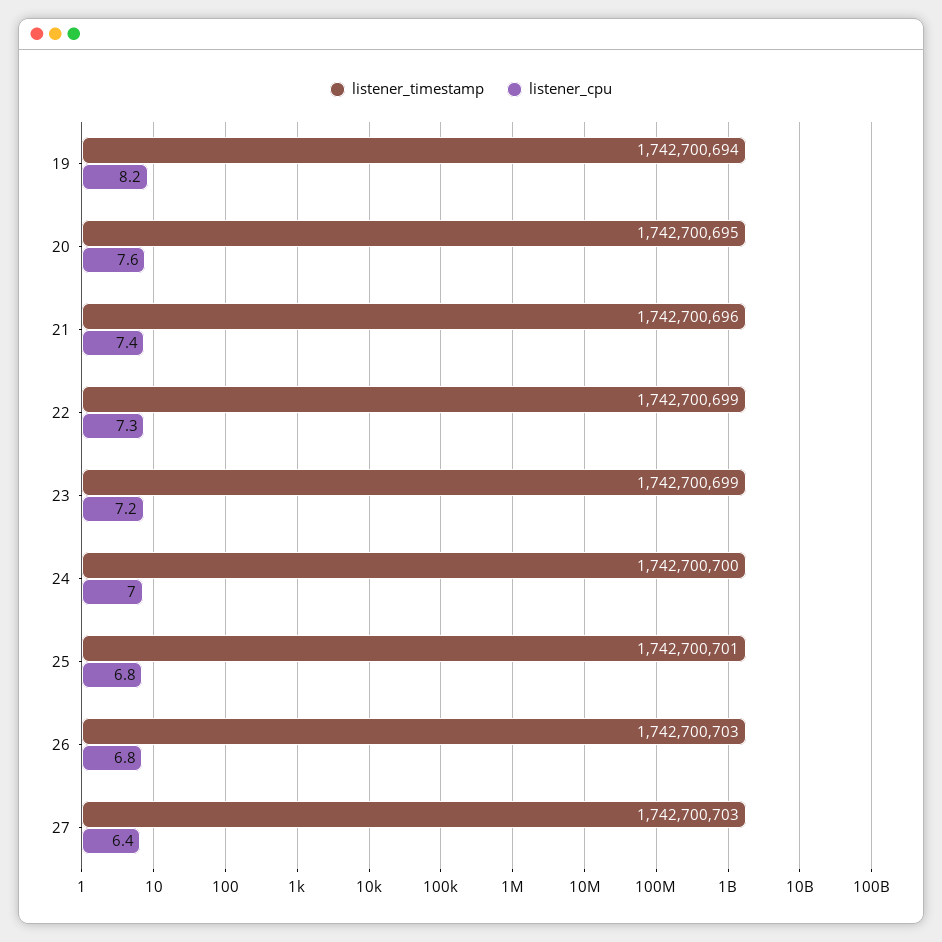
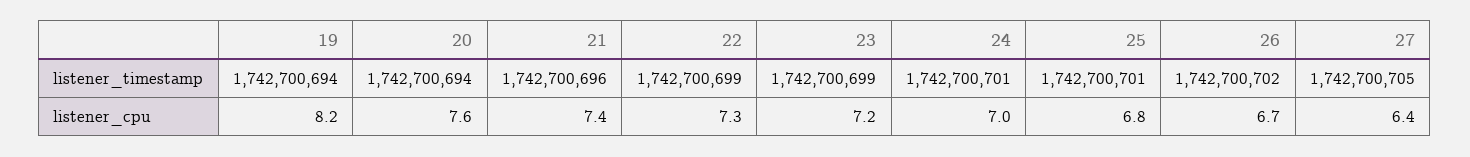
listener_timestamp, 20: 1742700695 -> 1742700694
listener_timestamp, 24: 1742700700 -> 1742700701
listener_timestamp, 26: 1742700703 -> 1742700702
listener_cpu, 26: 6.8 -> 6.7
listener_timestamp, 27: 1742700703 -> 1742700705

